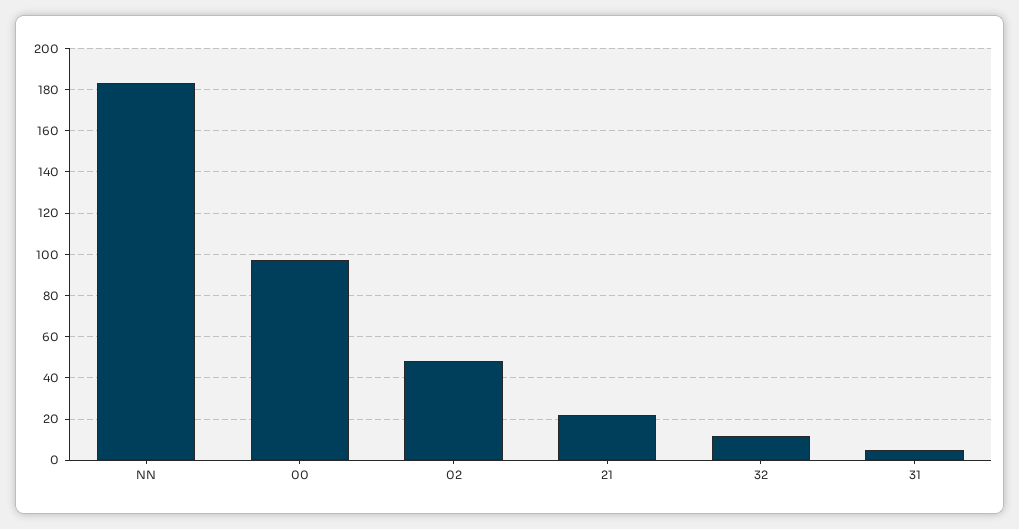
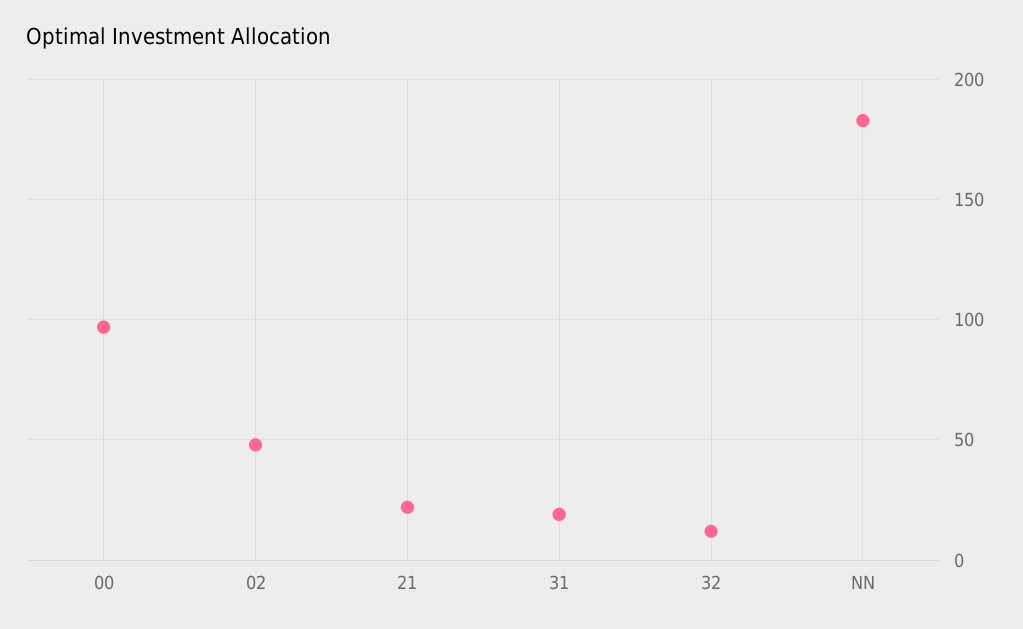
31: 5 -> 20

